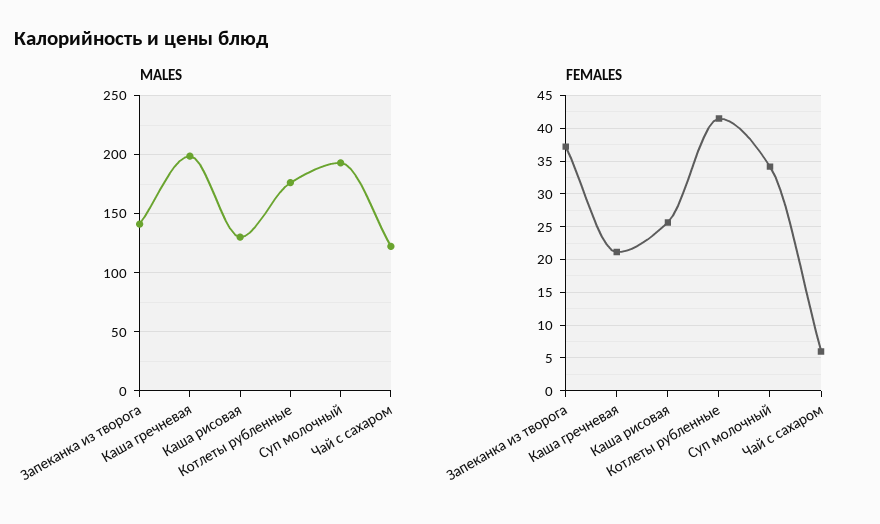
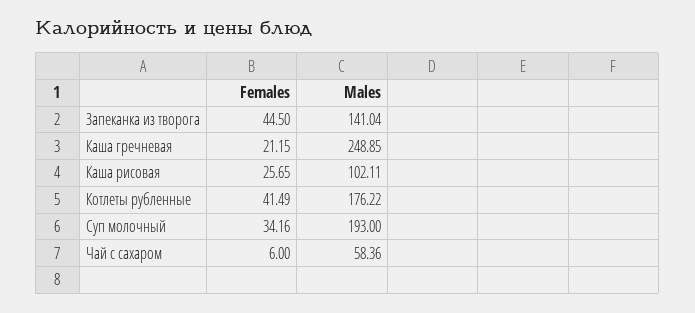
MALES, Каша гречневая: 200 -> 248.85
MALES, Каша рисовая: 130 -> 102.11
MALES, Чай с сахаром: 120 -> 58.36
FEMALES, Запеканка из творога: 37 -> 44.5

